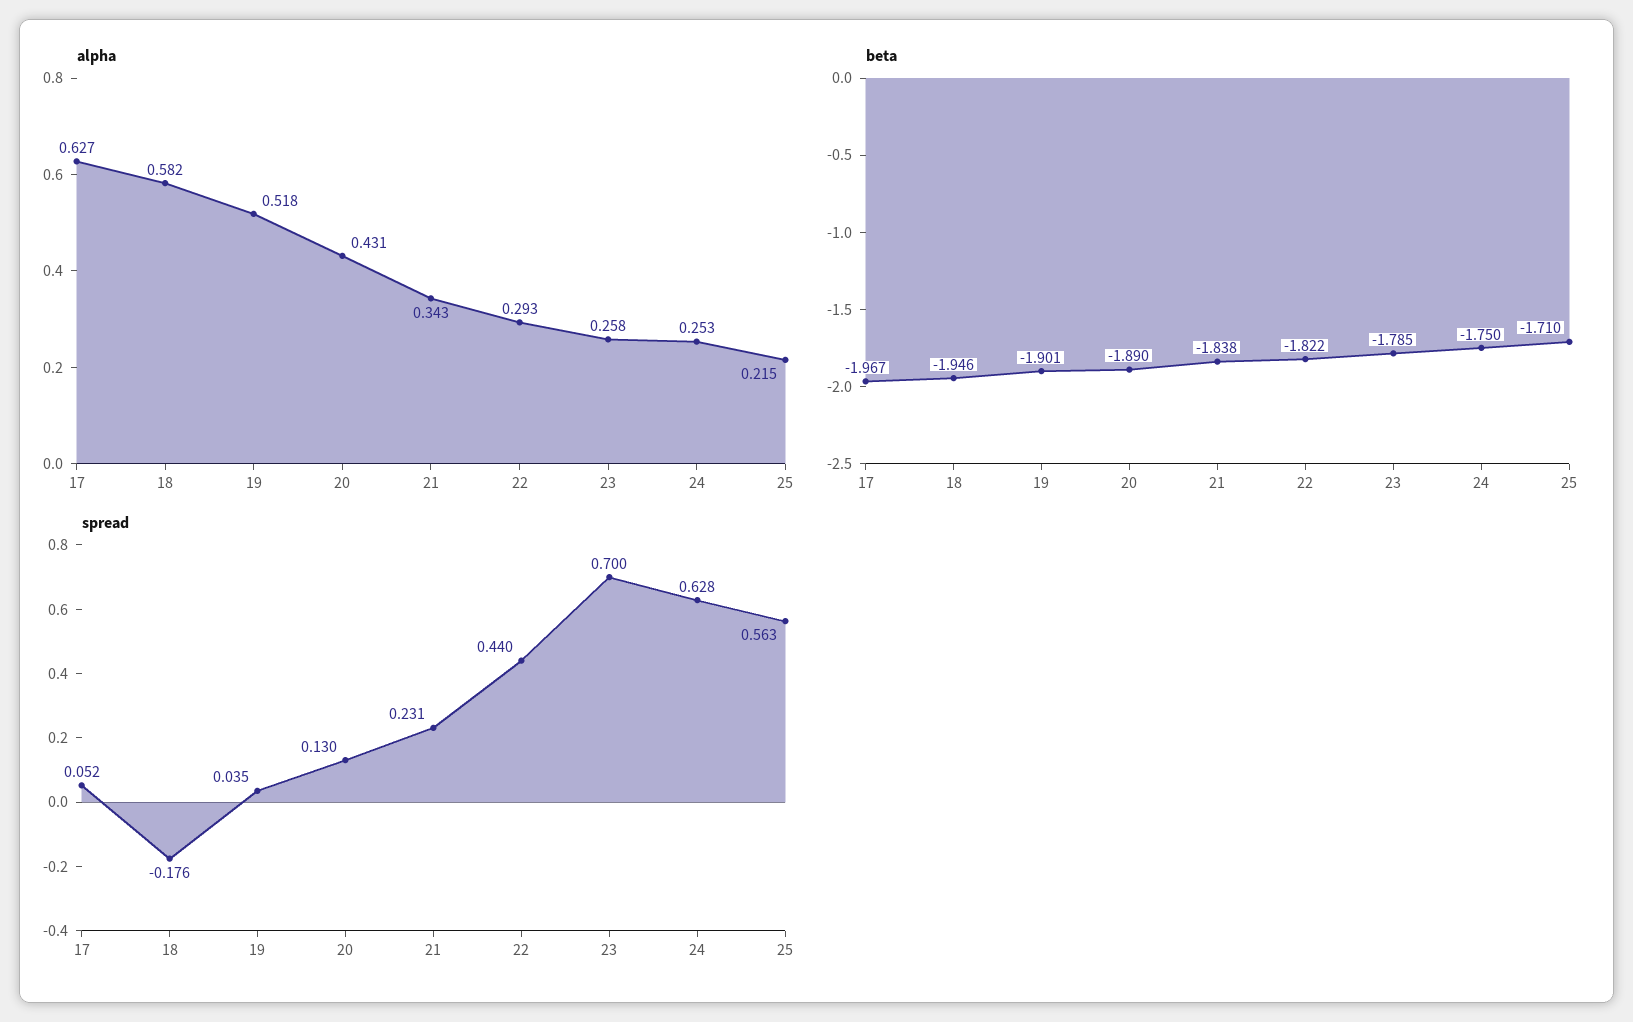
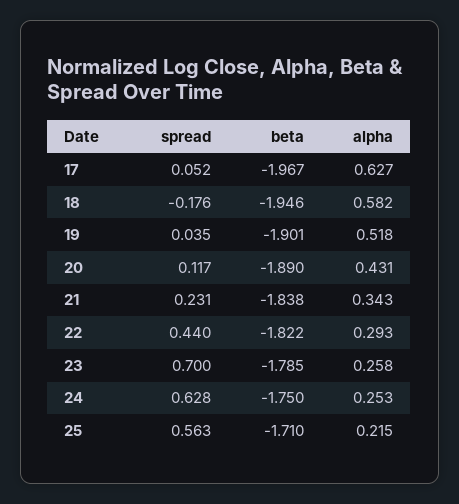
spread, 20: 0.13 -> 0.117

